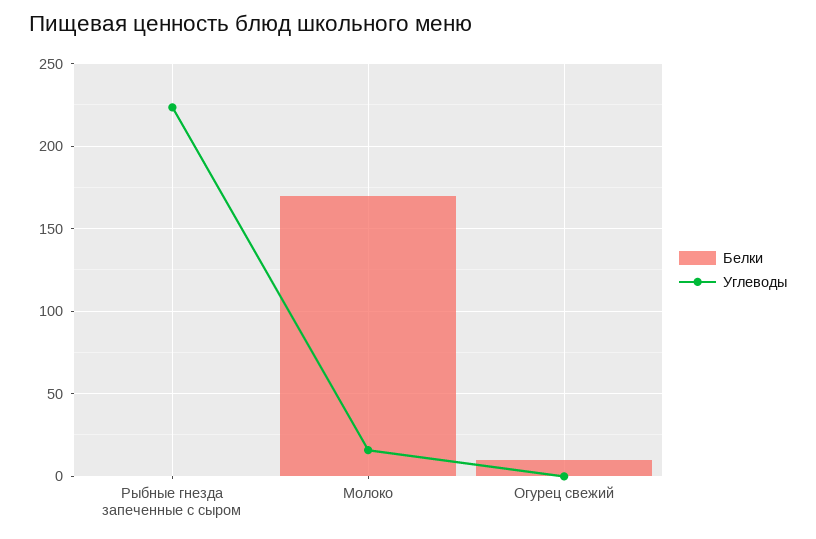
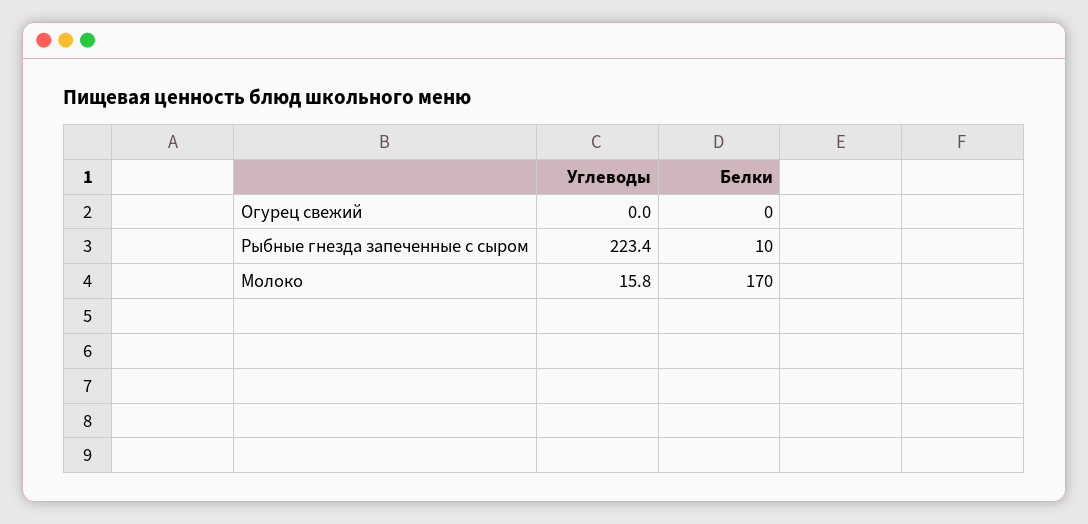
Белки, Рыбные гнезда запеченные с сыром: 0 -> 10
Белки, Огурец свежий: 10 -> 0

